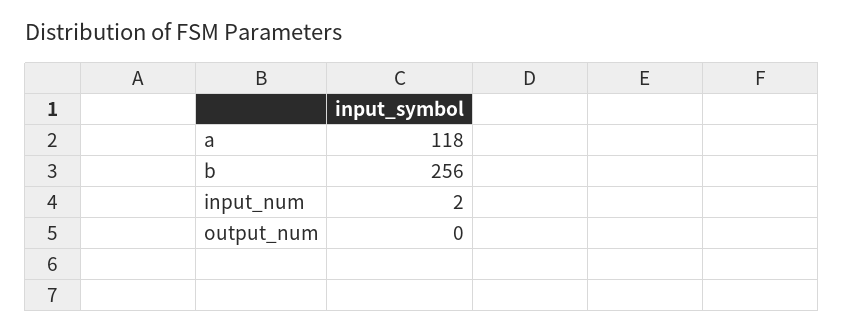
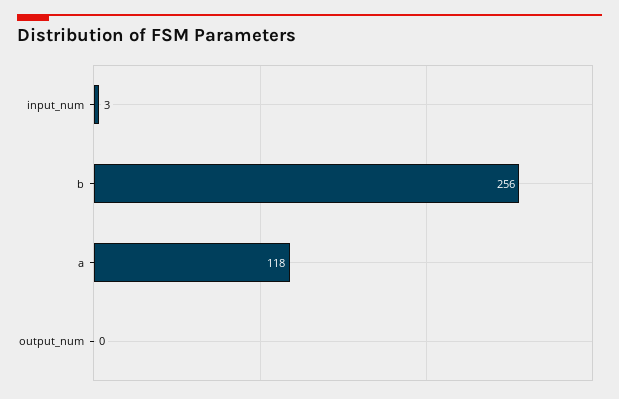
input_num: 2 -> 3

